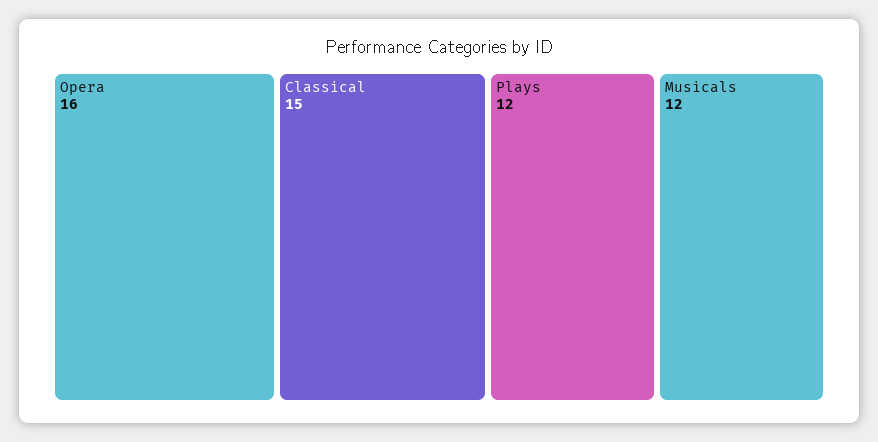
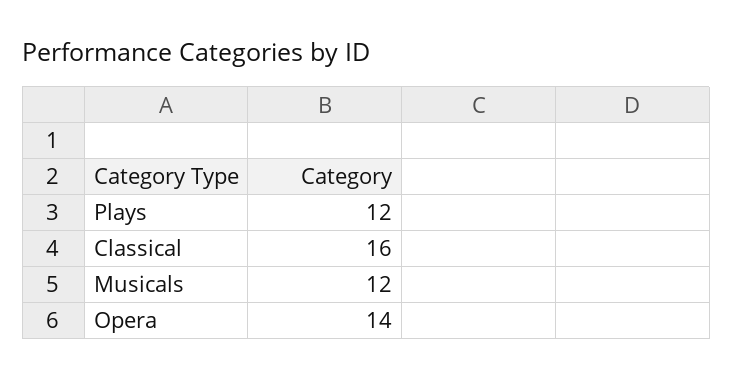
Opera: 16 -> 14
Classical: 15 -> 16

